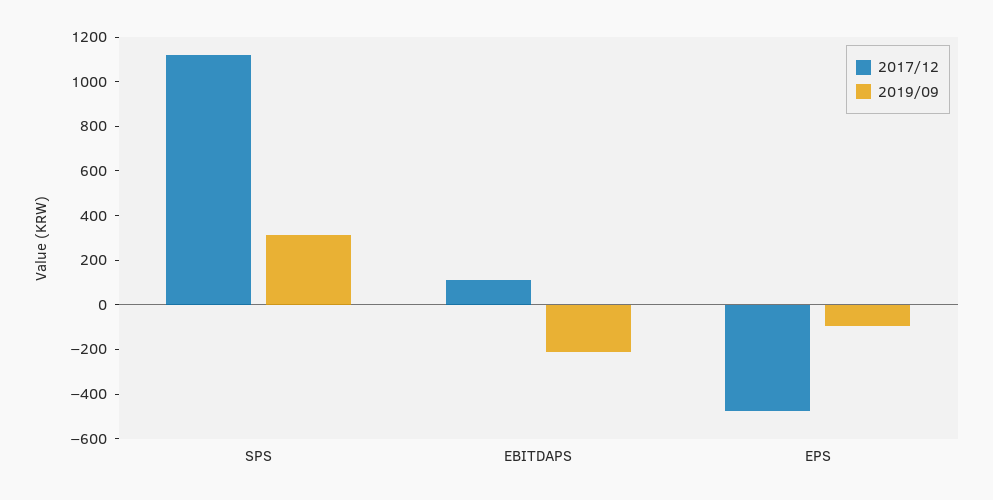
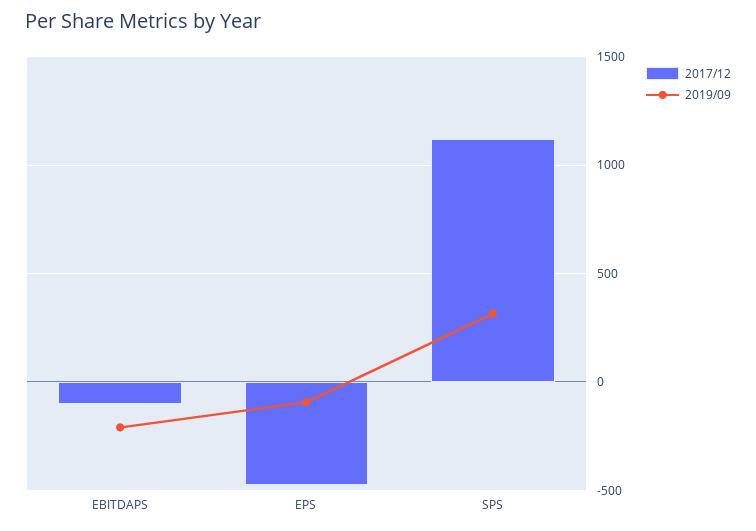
2017/12, EBITDAPS: 100 -> -100

